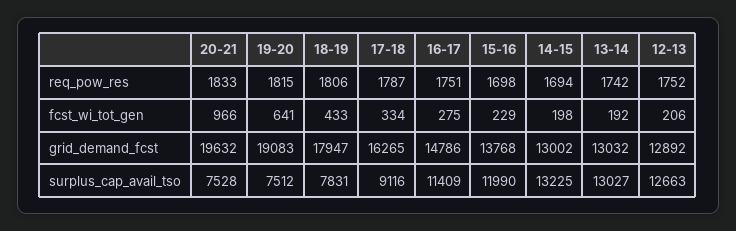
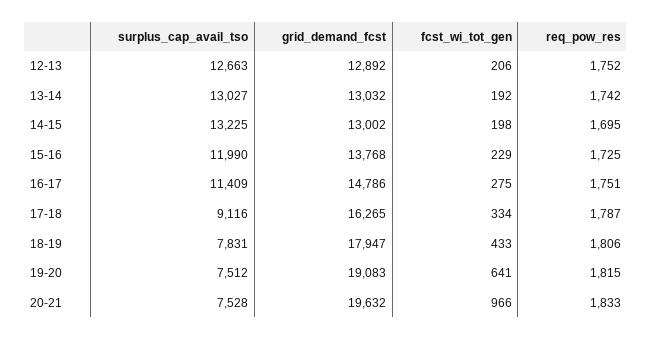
15-16, req_pow_res: 1698 -> 1725
14-15, req_pow_res: 1694 -> 1695

